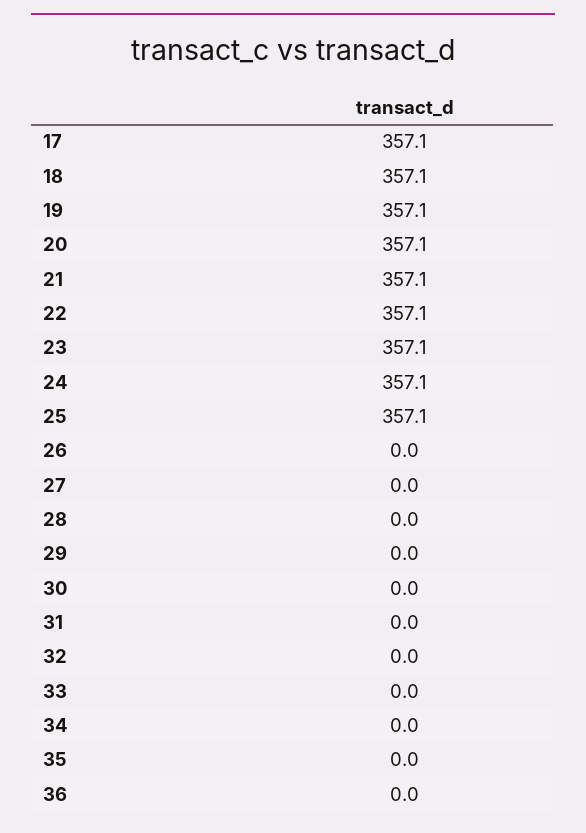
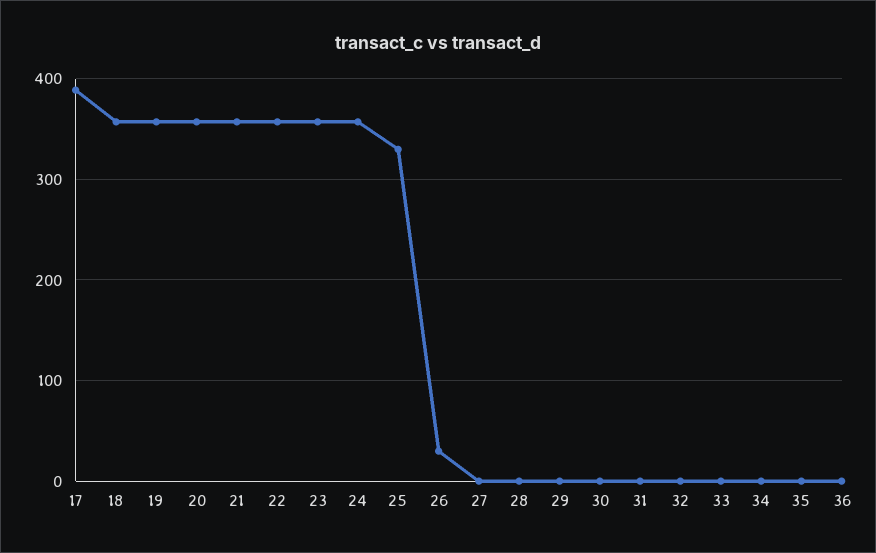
17: 357.1 -> 390
25: 357.1 -> 330
26: 0 -> 30

